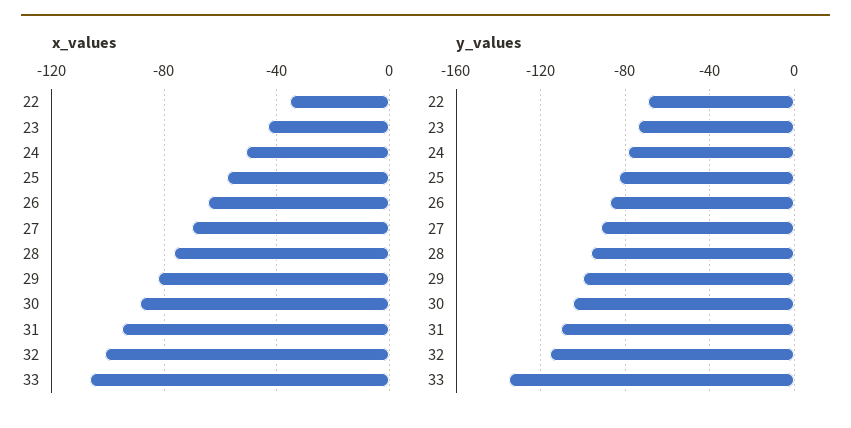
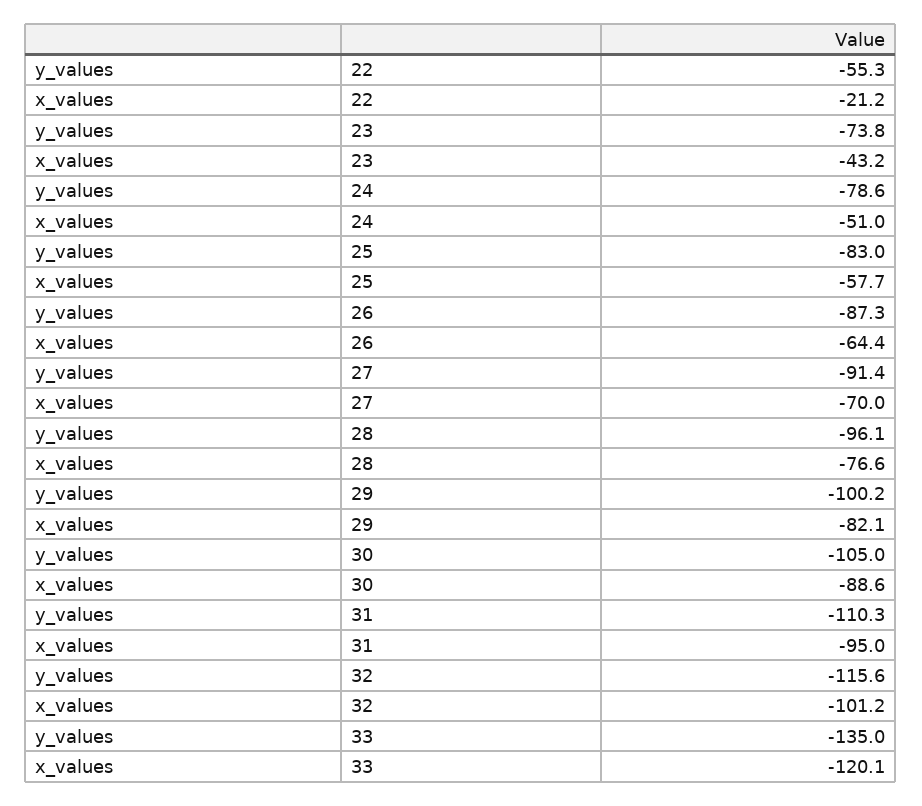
x_values, 22: -35 -> -21.2
x_values, 33: -105 -> -120.1
y_values, 22: -70 -> -55.3

